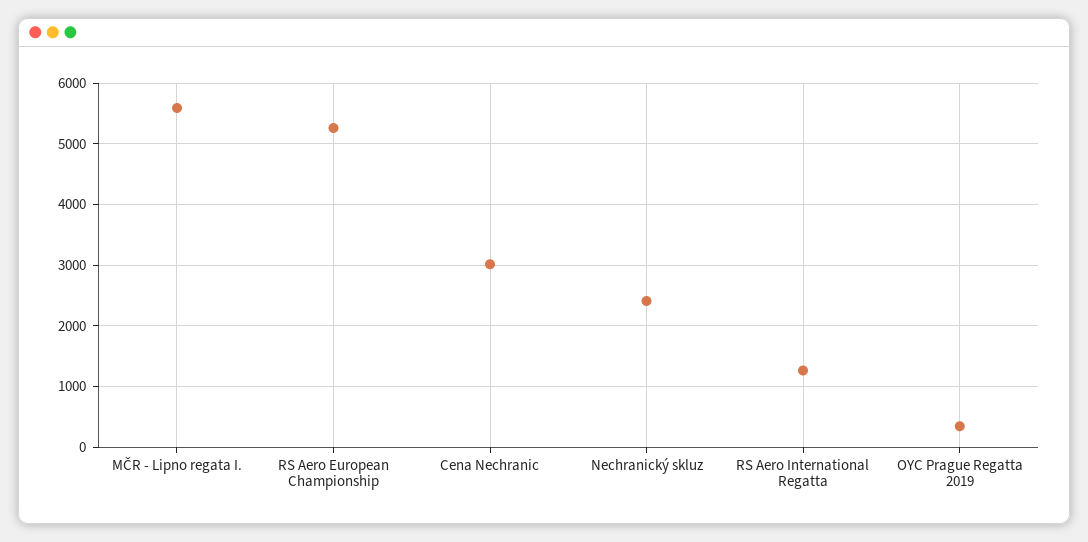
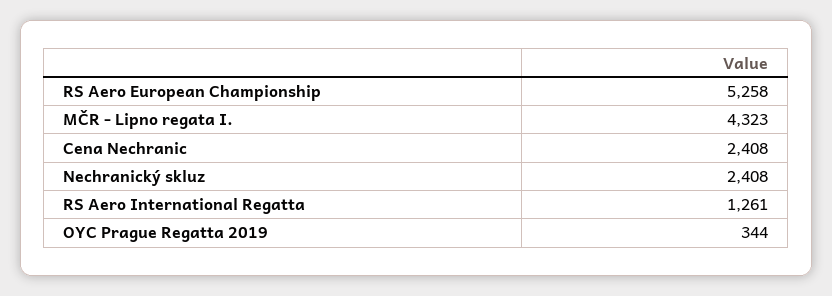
MČR - Lipno regata I.: 5600 -> 4323
Cena Nechranic: 3000 -> 2408

